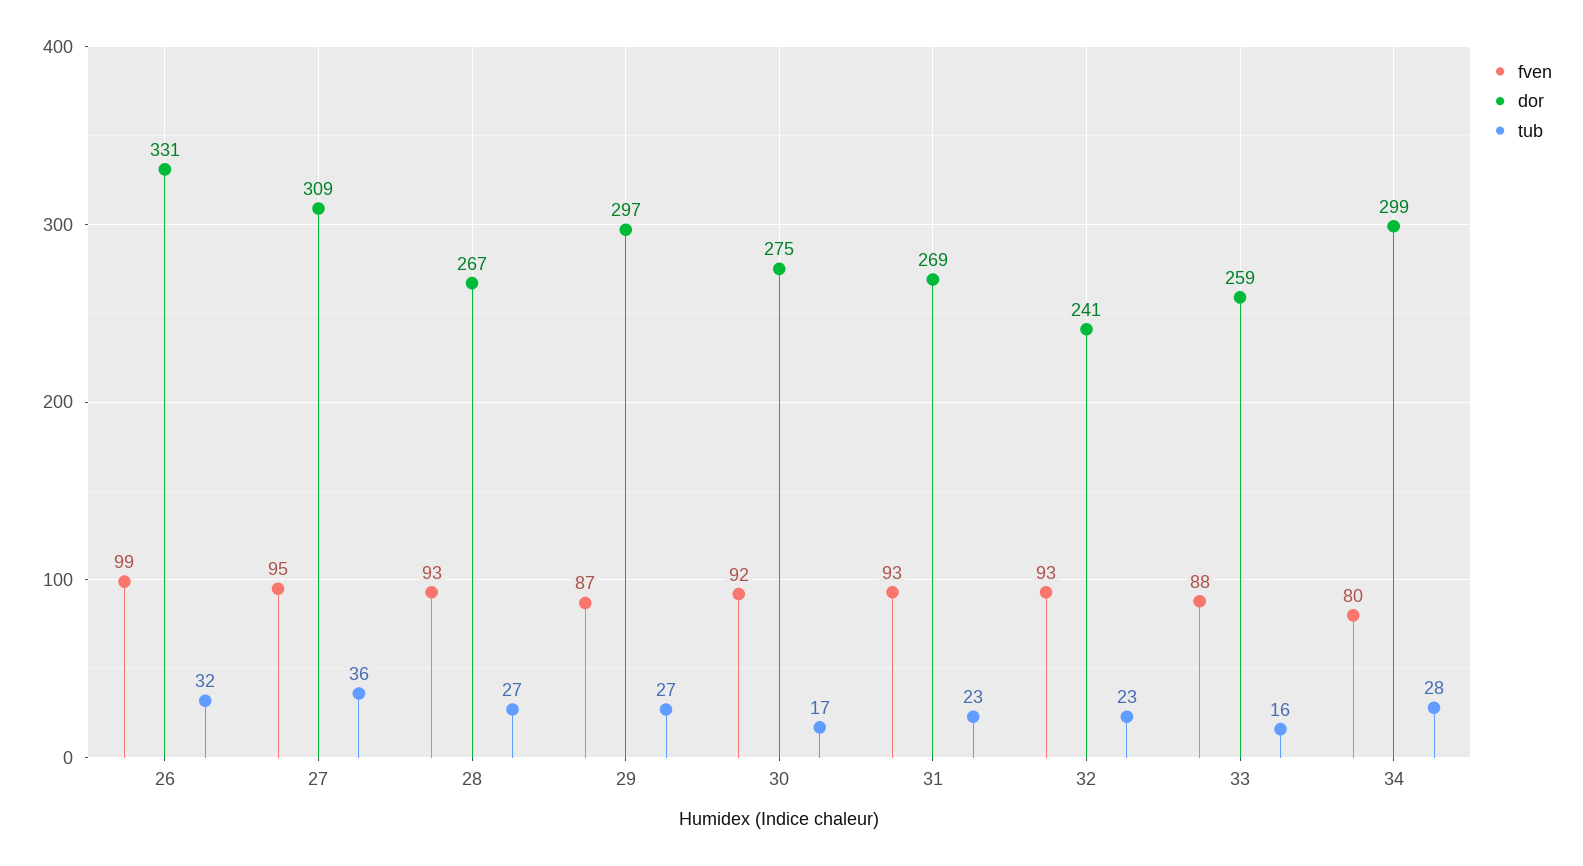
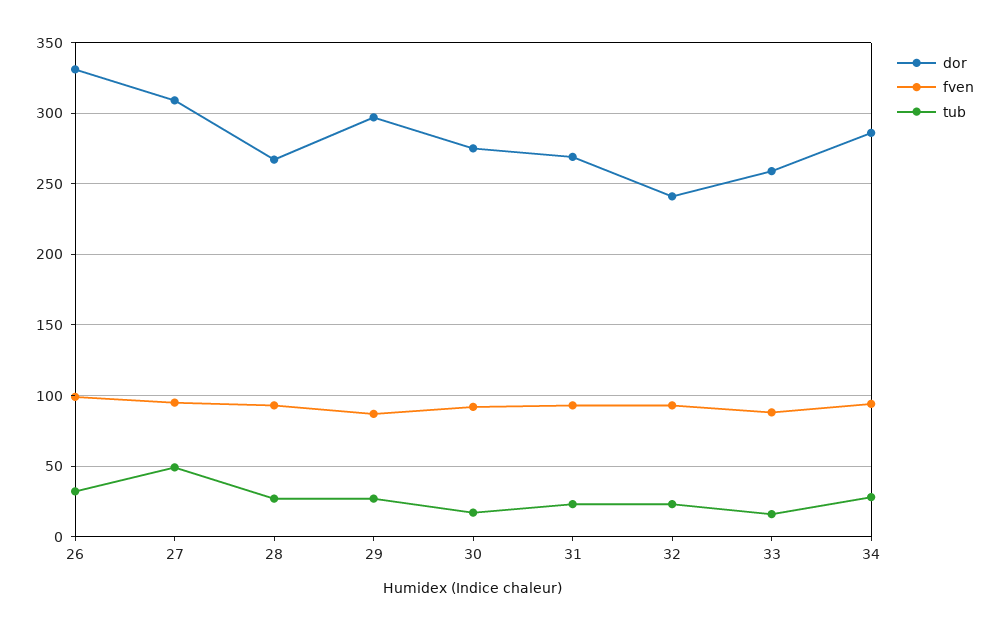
tub, 27: 36 -> 50
fven, 34: 80 -> 95
dor, 34: 299 -> 285

